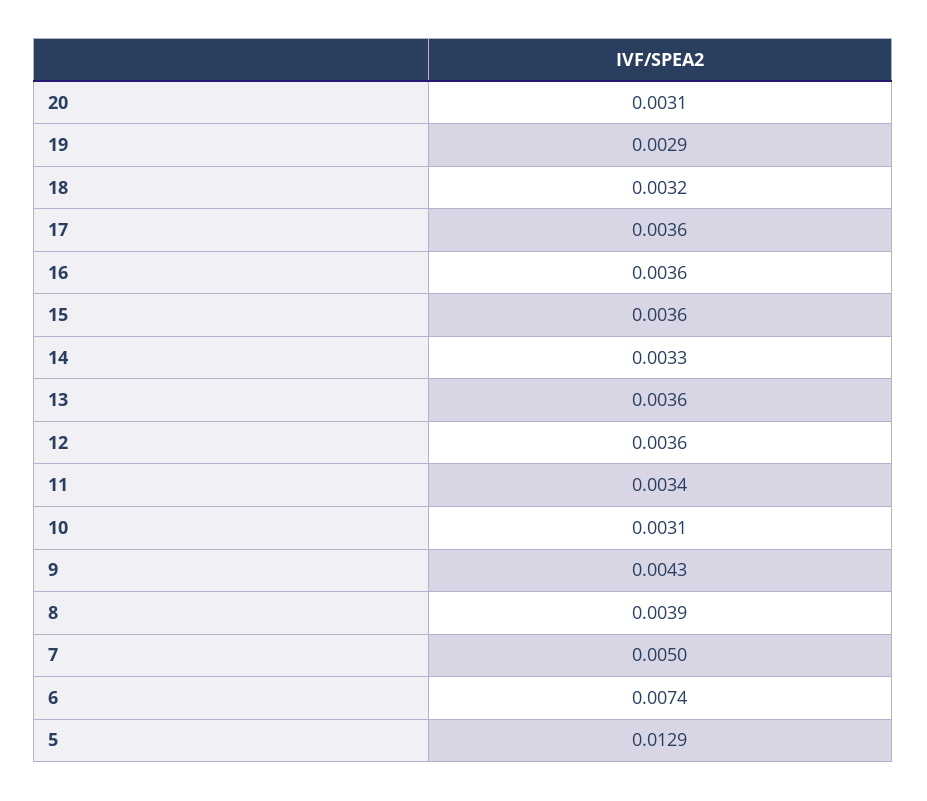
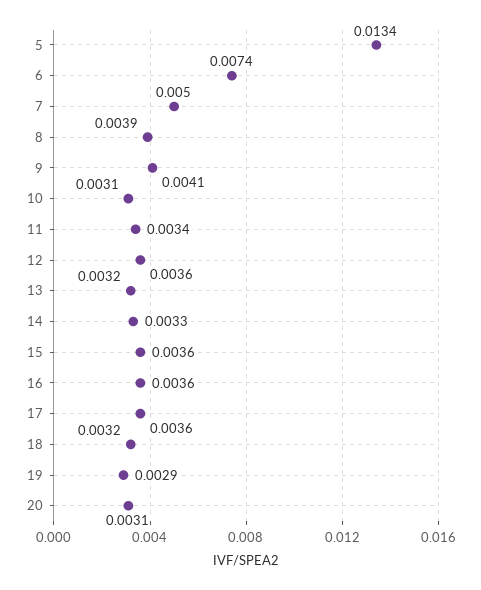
13: 0.0036 -> 0.0032
9: 0.0043 -> 0.0041
5: 0.0129 -> 0.0134

